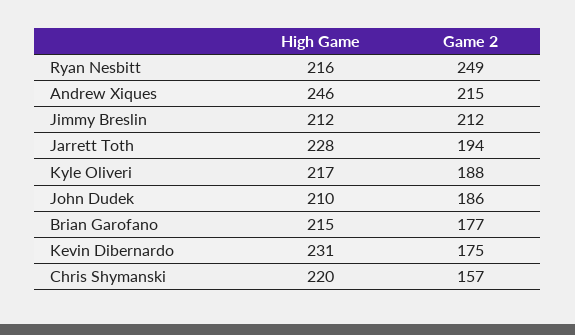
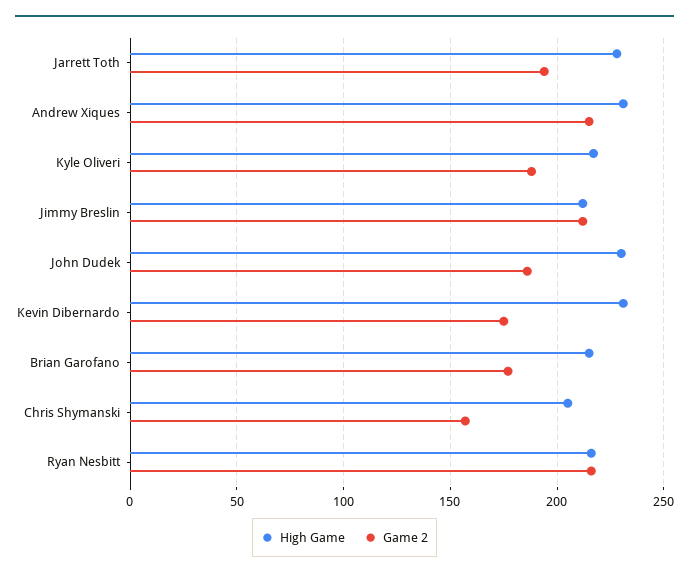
Game 2, Ryan Nesbitt: 249 -> 215
High Game, Andrew Xiques: 246 -> 230
High Game, John Dudek: 210 -> 230
High Game, Chris Shymanski: 220 -> 205

